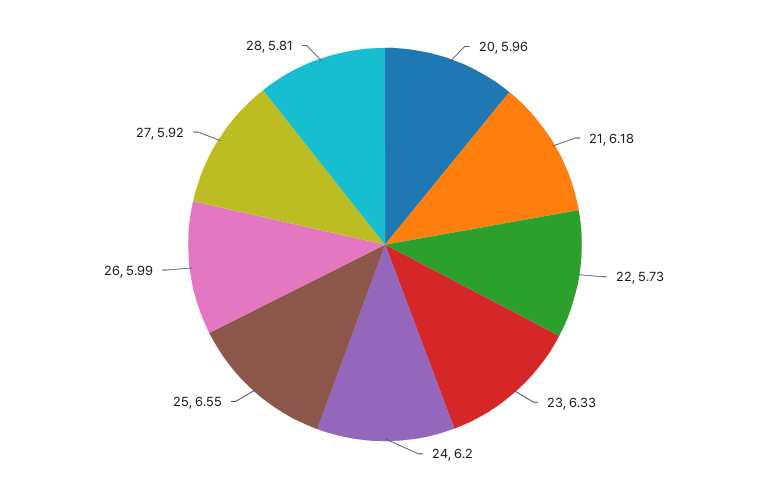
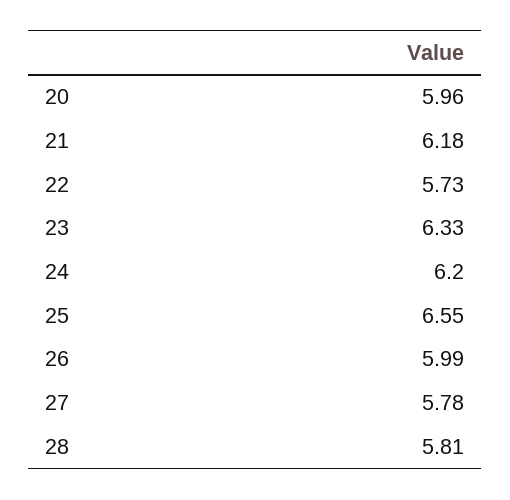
27: 5.92 -> 5.78

